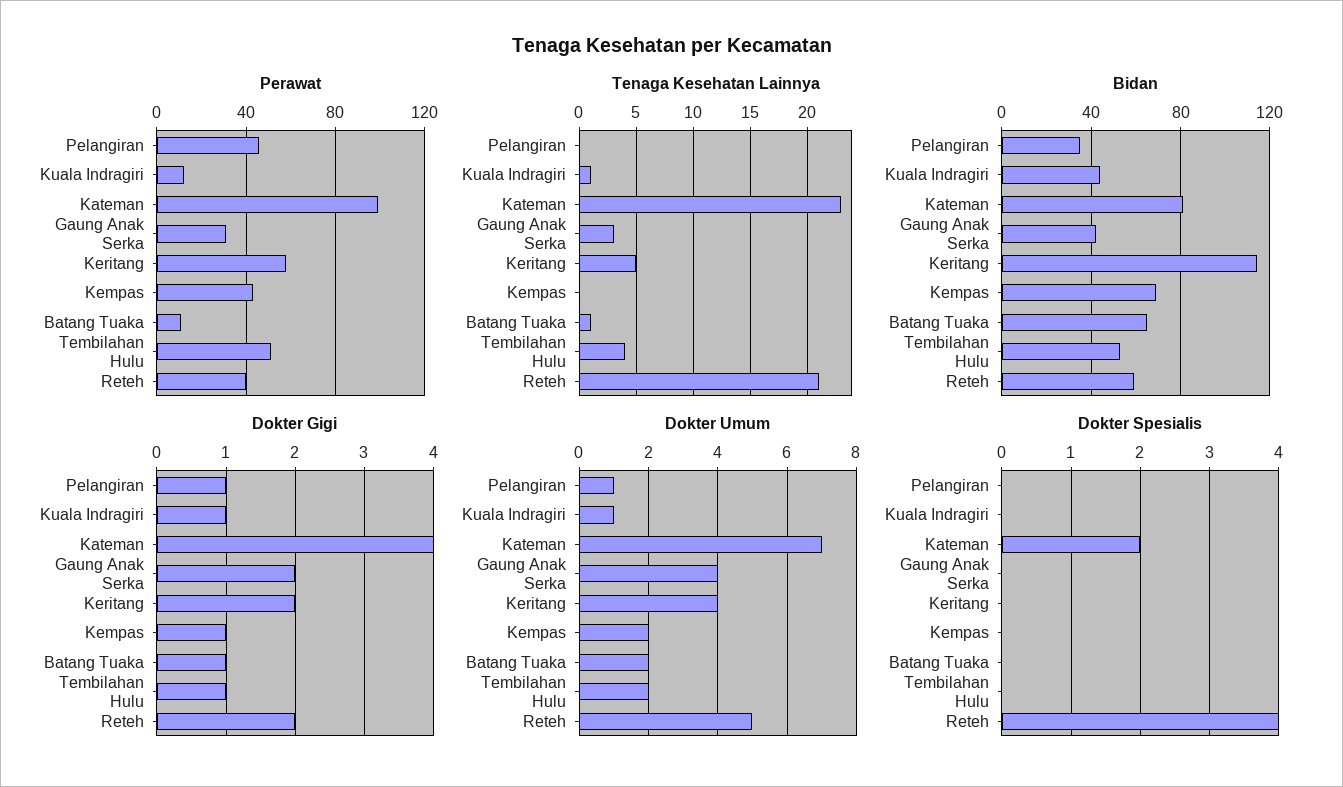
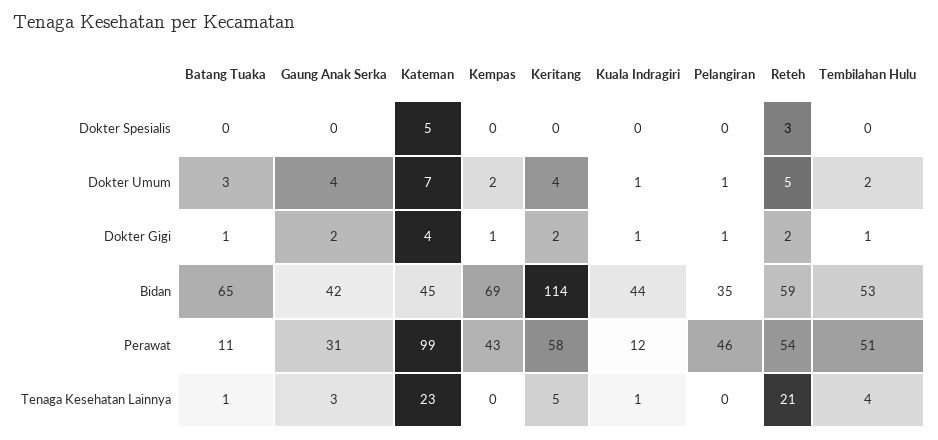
Perawat, Reteh: 40 -> 54
Bidan, Kateman: 80 -> 45
Dokter Umum, Batang Tuaka: 2 -> 3
Dokter Spesialis, Kateman: 2 -> 5
Dokter Spesialis, Reteh: 4 -> 3

